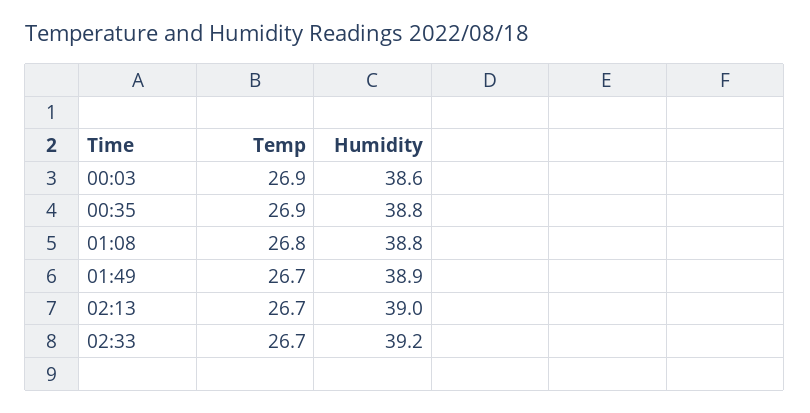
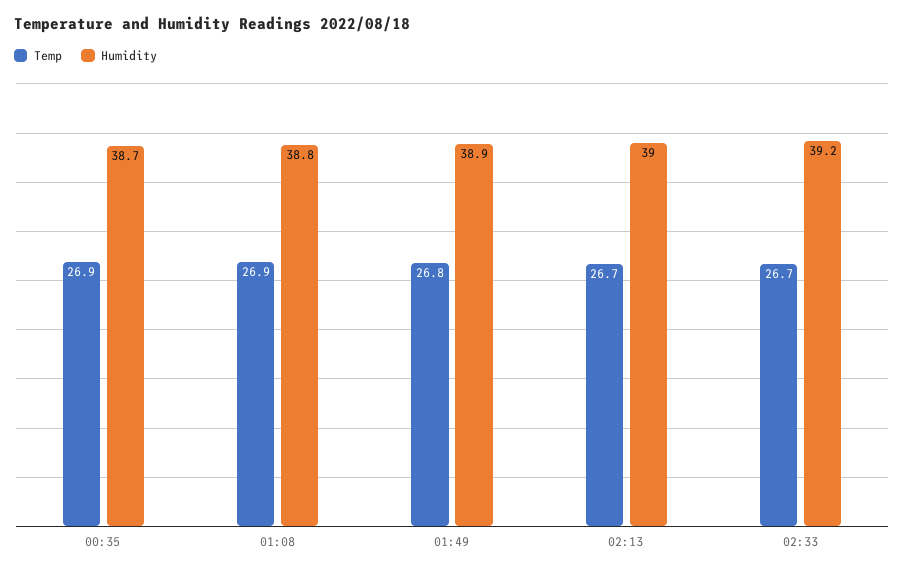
Temp, 00:03: 26.9 -> none
Humidity, 00:03: 38.6 -> none
Humidity, 00:35: 38.8 -> 38.7
Temp, 01:08: 26.8 -> 26.9
Temp, 01:49: 26.7 -> 26.8

